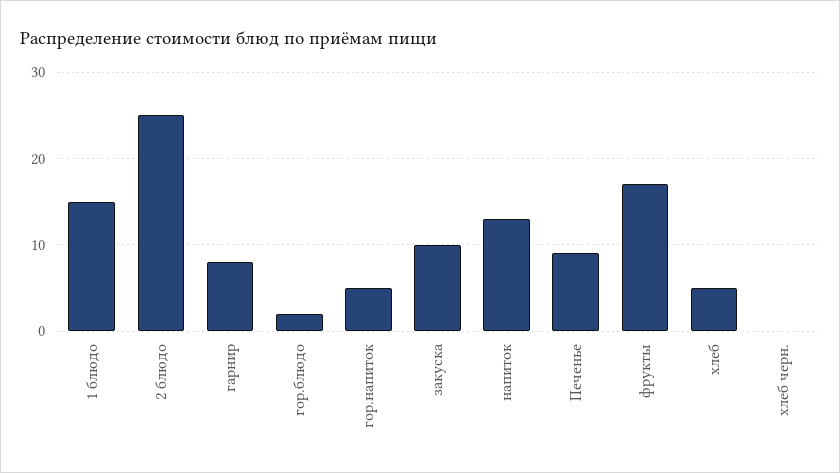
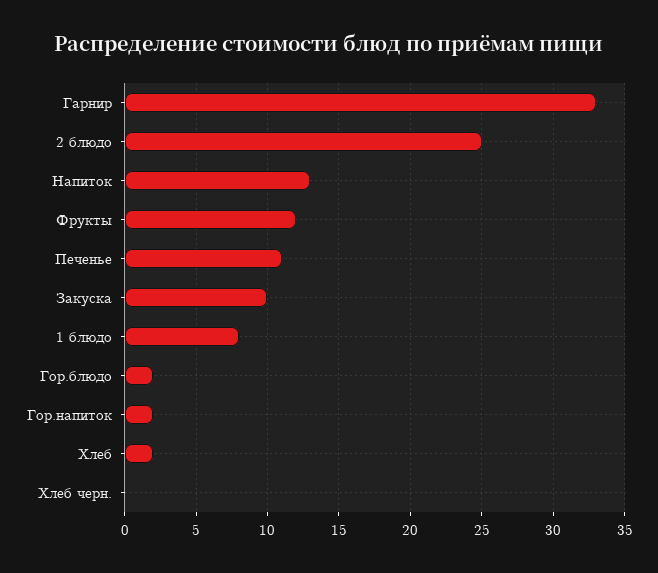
1 блюдо: 15 -> 8
гарнир: 8 -> 33
гор.напиток: 5 -> 2
Печенье: 9 -> 11
фрукты: 17 -> 12
хлеб: 5 -> 2

